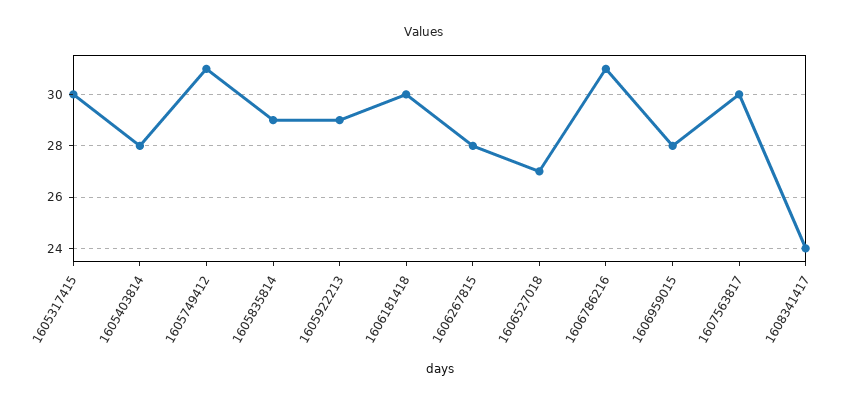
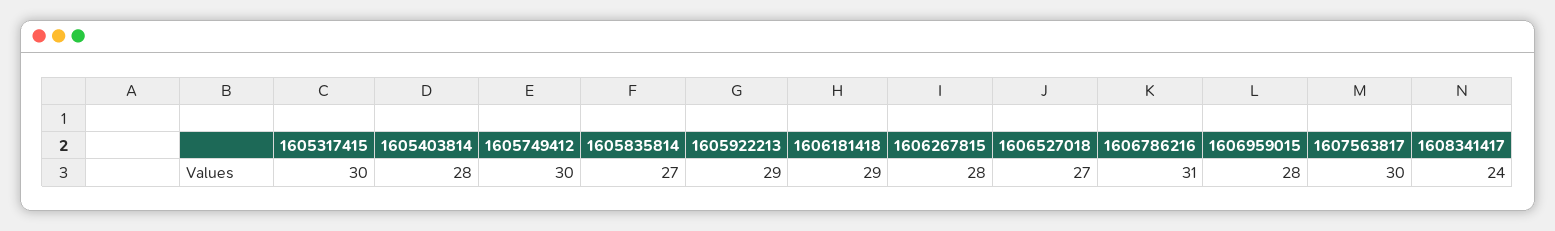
1605749412: 31 -> 30
1605835814: 29 -> 27
1606181418: 30 -> 29

